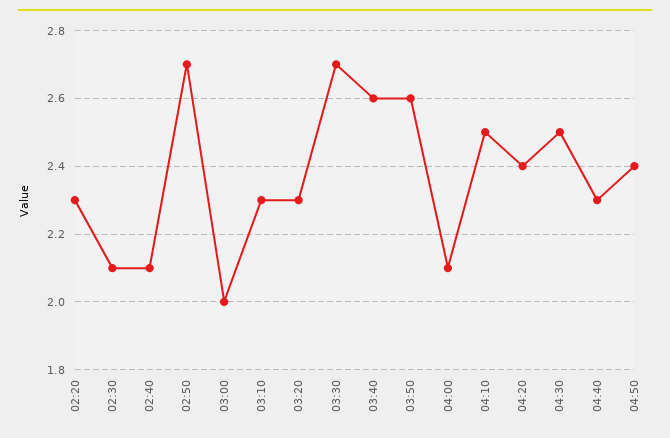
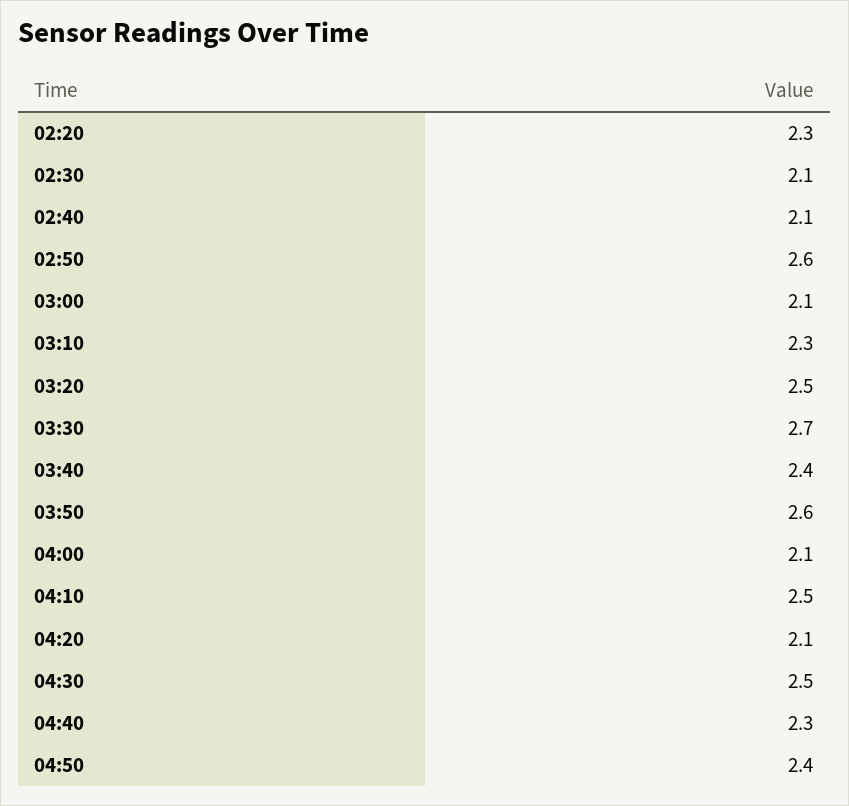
02:50: 2.7 -> 2.6
03:00: 2 -> 2.1
03:20: 2.3 -> 2.5
03:40: 2.6 -> 2.4
04:20: 2.4 -> 2.1

